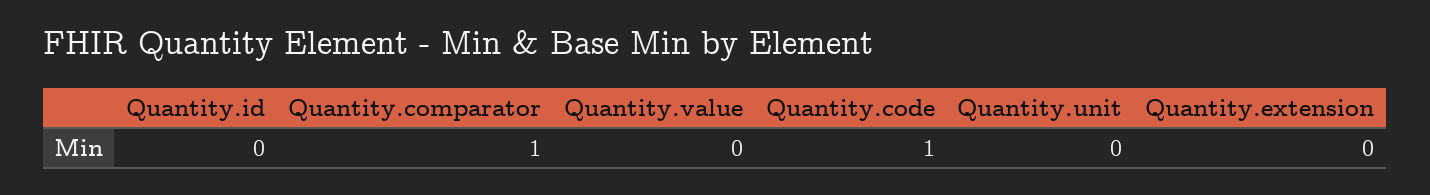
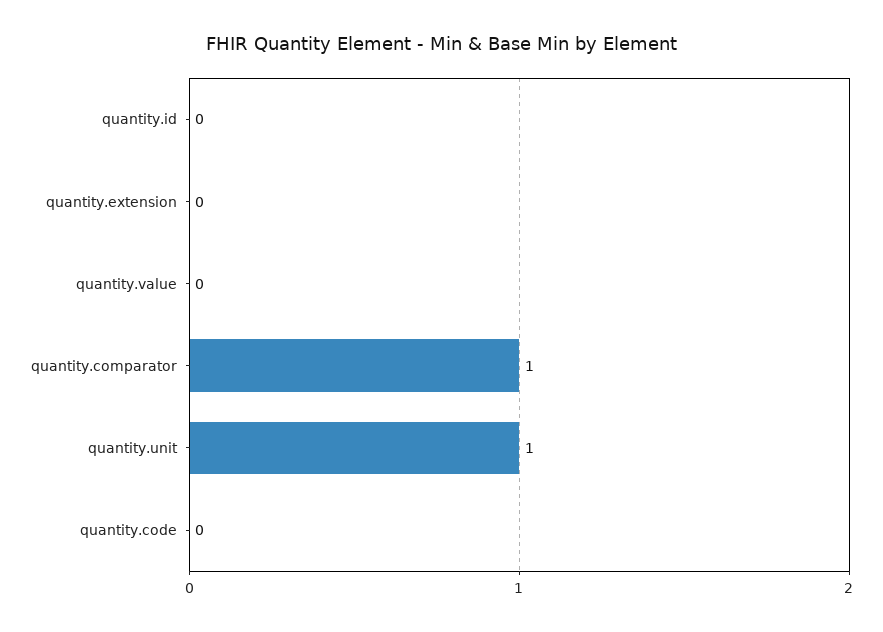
Quantity.code: 1 -> 0
Quantity.unit: 0 -> 1

